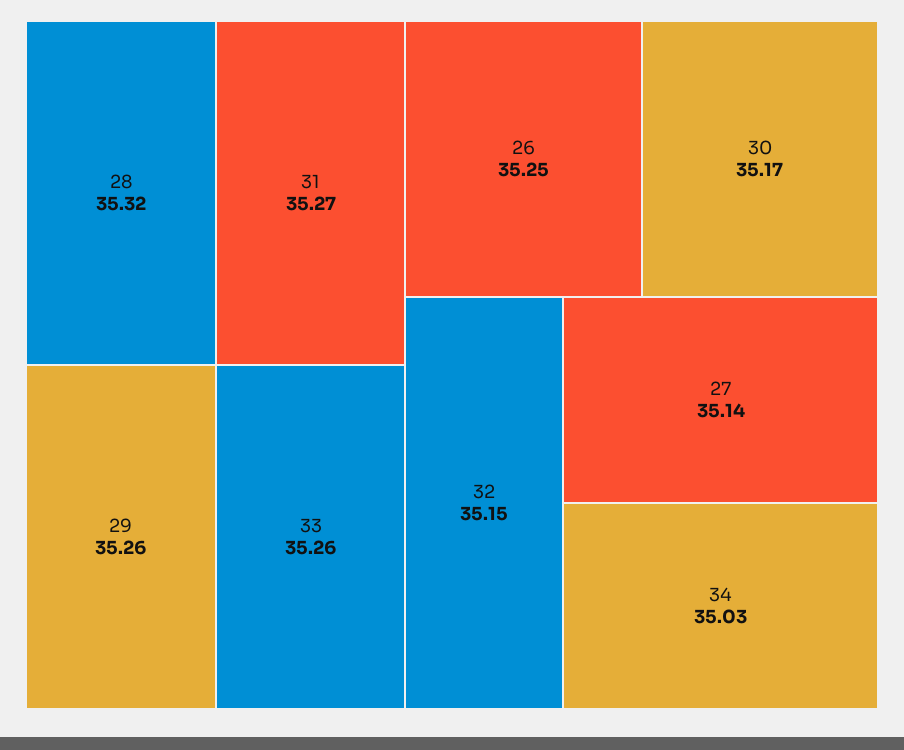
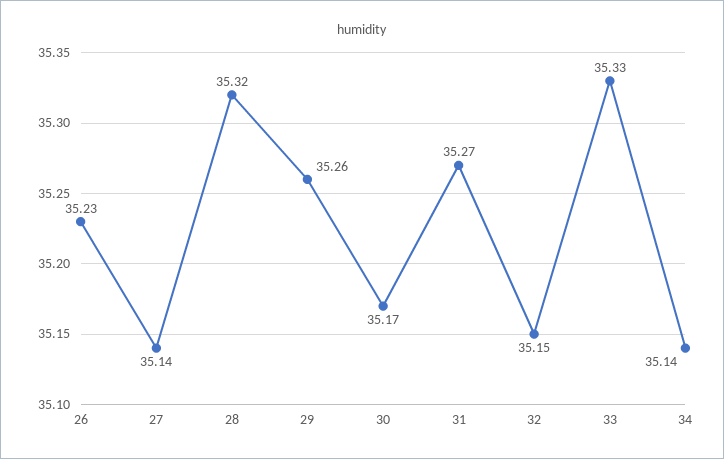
33: 35.26 -> 35.33
26: 35.25 -> 35.23
34: 35.03 -> 35.14

